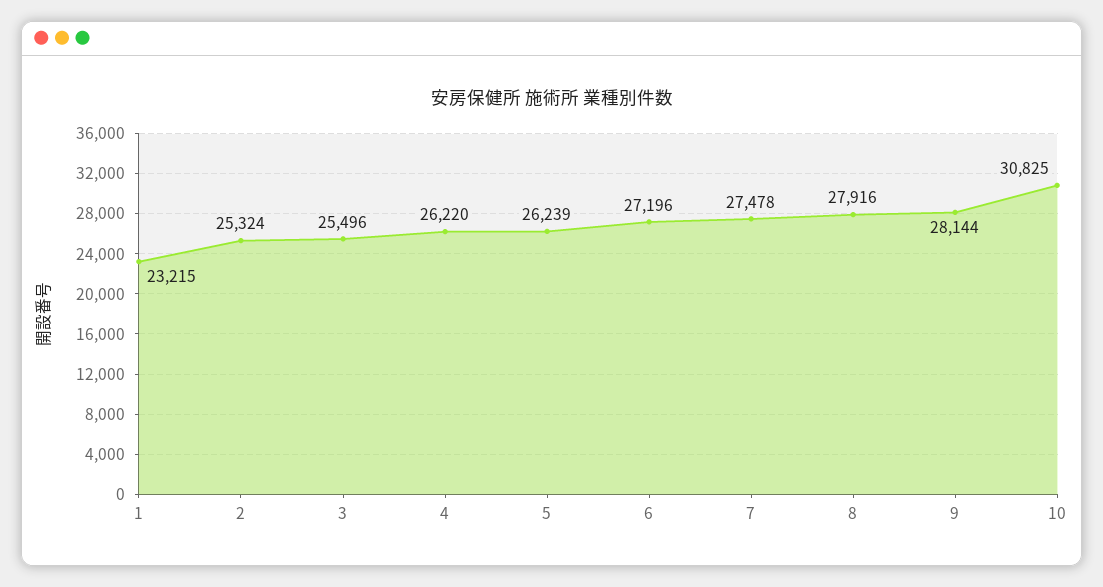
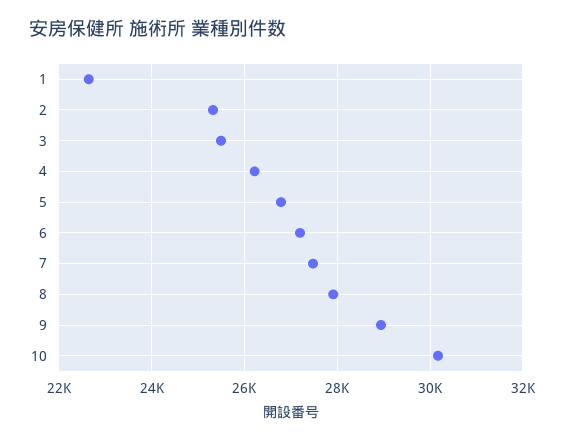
1: 23215 -> 22600
5: 26239 -> 26800
9: 28144 -> 29000
10: 30825 -> 30200

